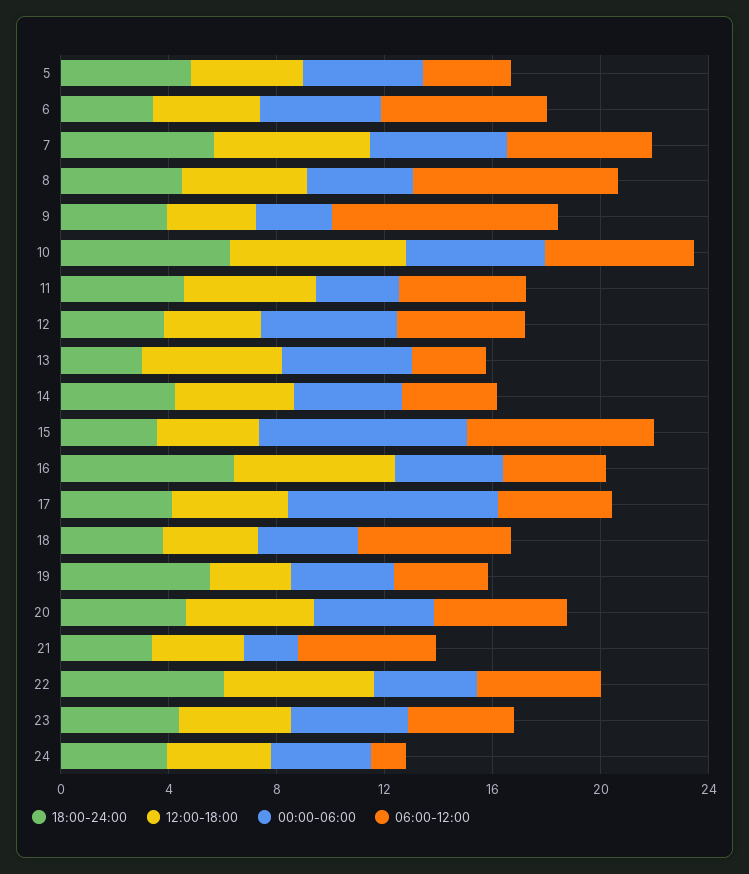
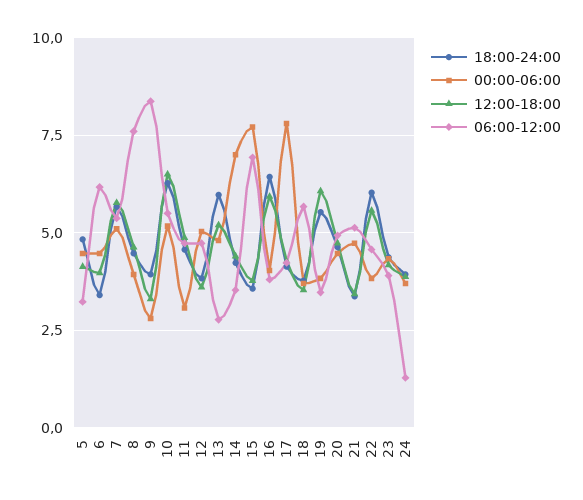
18:00-24:00, 13: 3 -> 6
00:00-06:00, 14: 4 -> 7
12:00-18:00, 19: 3 -> 6
00:00-06:00, 21: 2 -> 4.75

